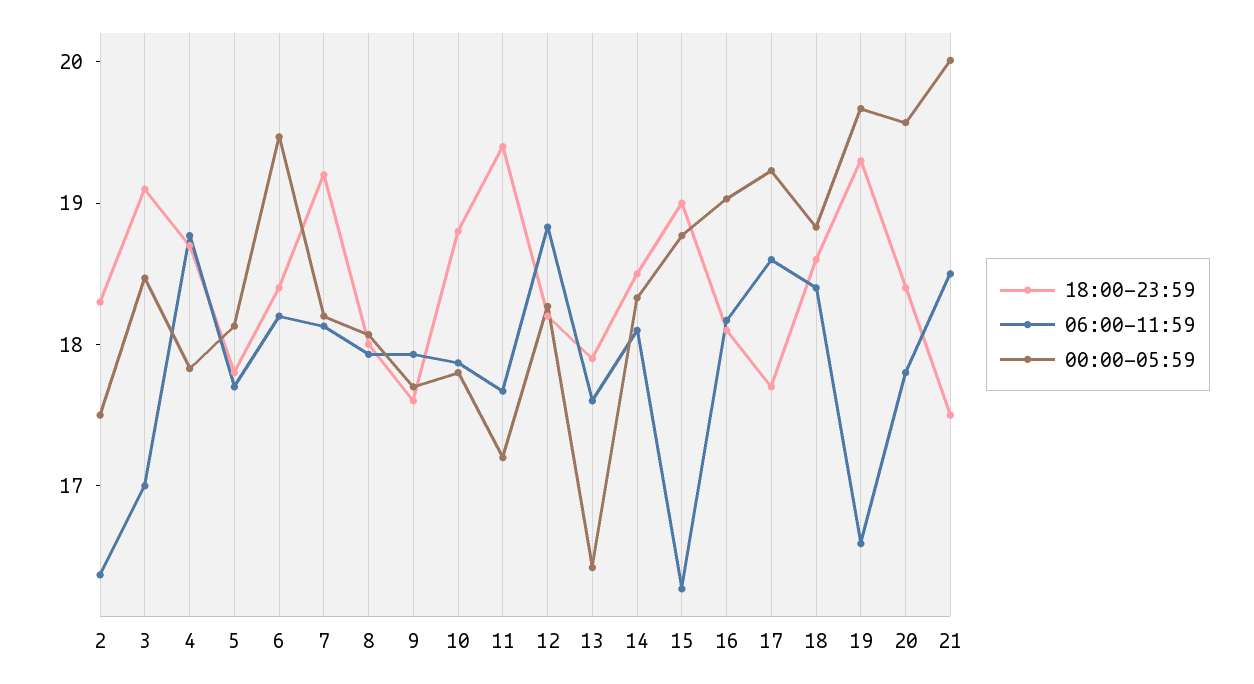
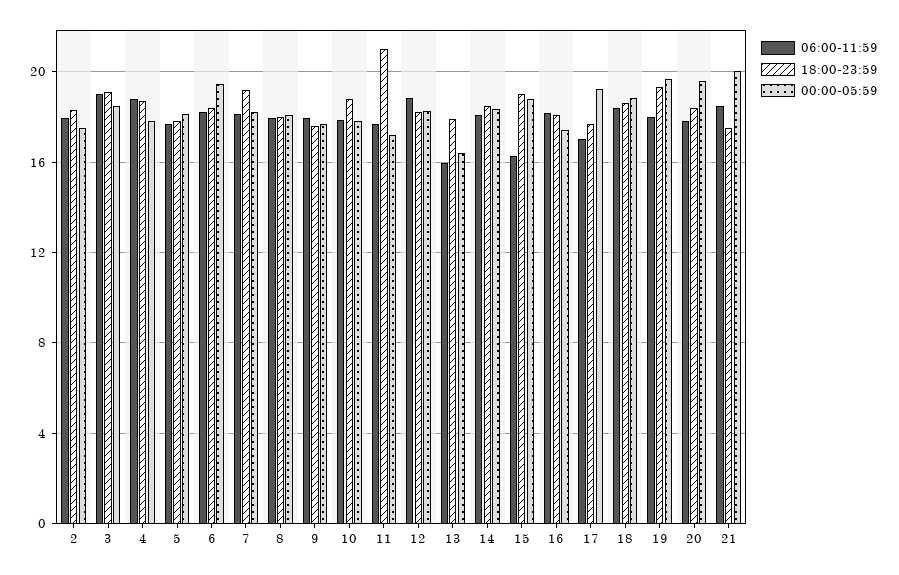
06:00-11:59, 2: 16.4 -> 18
06:00-11:59, 3: 17 -> 19
18:00-23:59, 11: 19.4 -> 21
06:00-11:59, 13: 17.6 -> 16
00:00-05:59, 16: 19 -> 17.5
06:00-11:59, 17: 18.6 -> 17
06:00-11:59, 19: 16.6 -> 18

